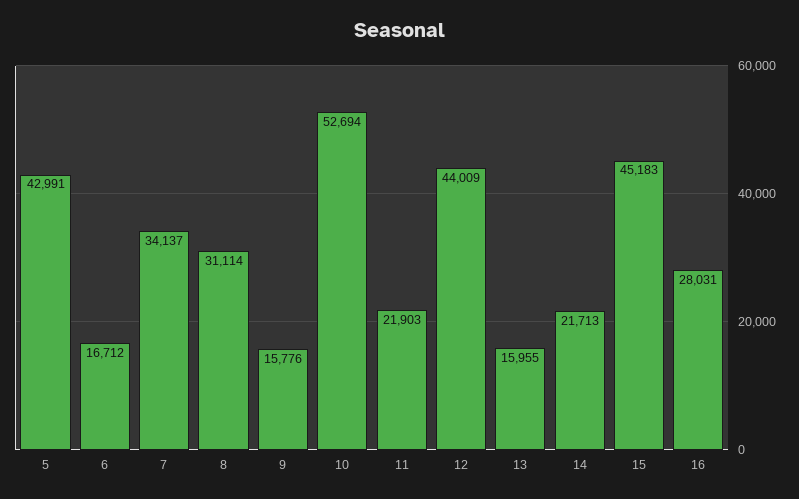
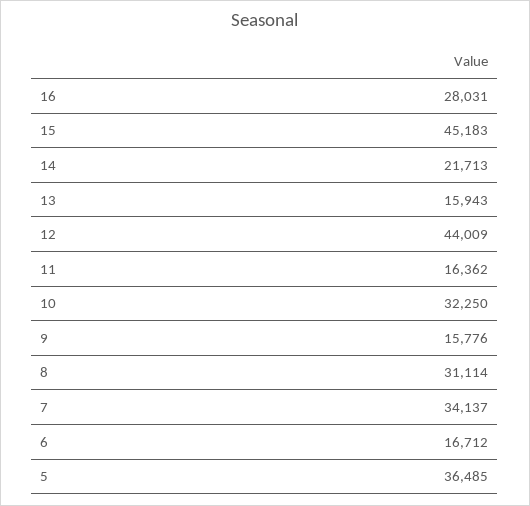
5: 42991 -> 36485
10: 52694 -> 32250
11: 21903 -> 16362
13: 15955 -> 15943

